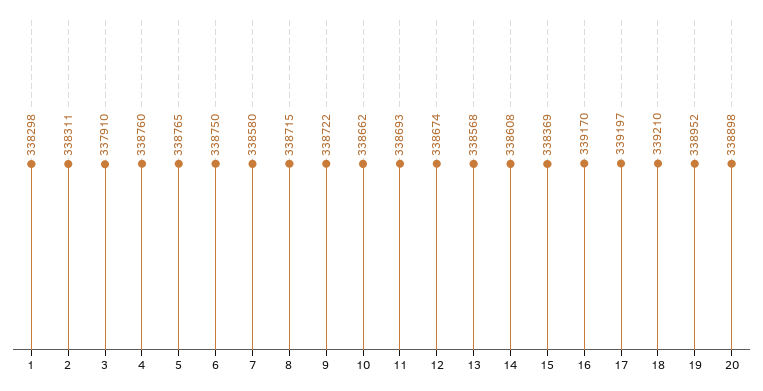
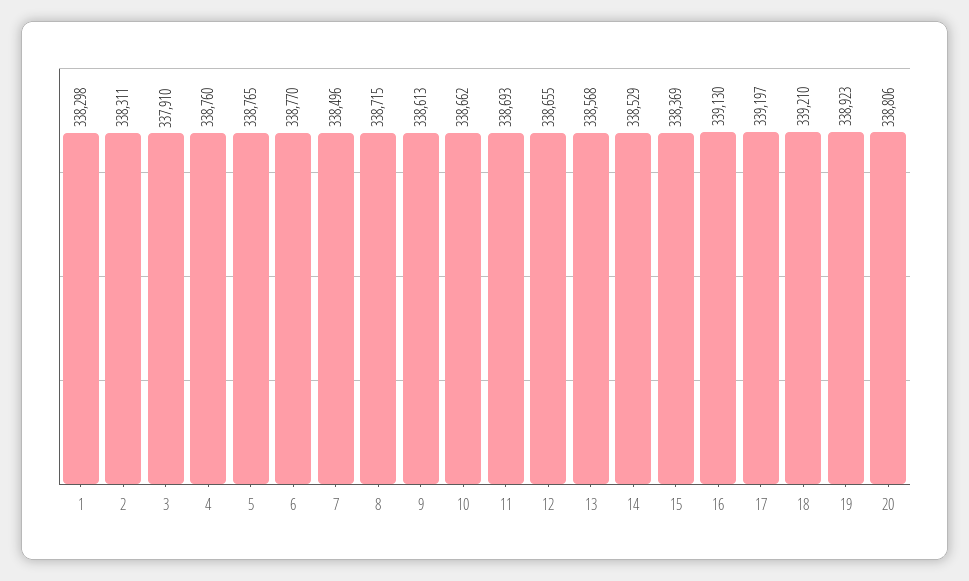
6: 338750 -> 338770
7: 338580 -> 338496
9: 338722 -> 338613
12: 338674 -> 338655
14: 338608 -> 338529
16: 339170 -> 339130
19: 338952 -> 338923
20: 338898 -> 338806

